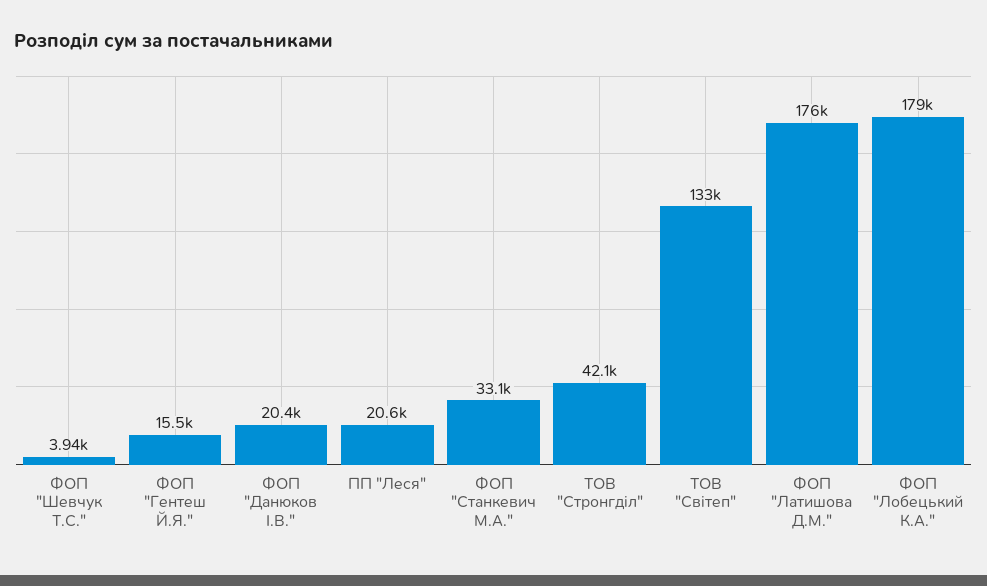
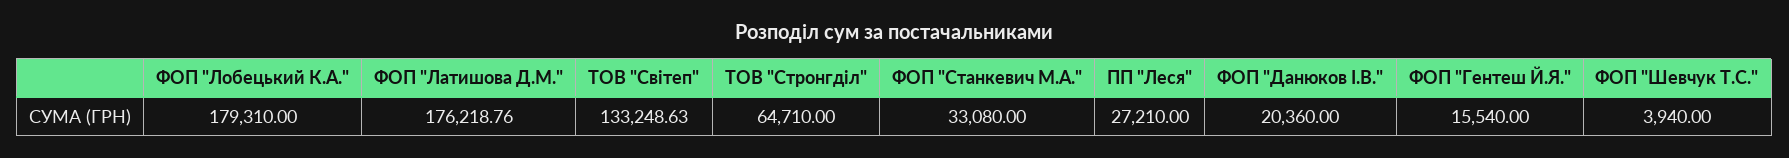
ПП "Леся": 20600 -> 27210
ТОВ "Стронгділ": 42100 -> 64710

